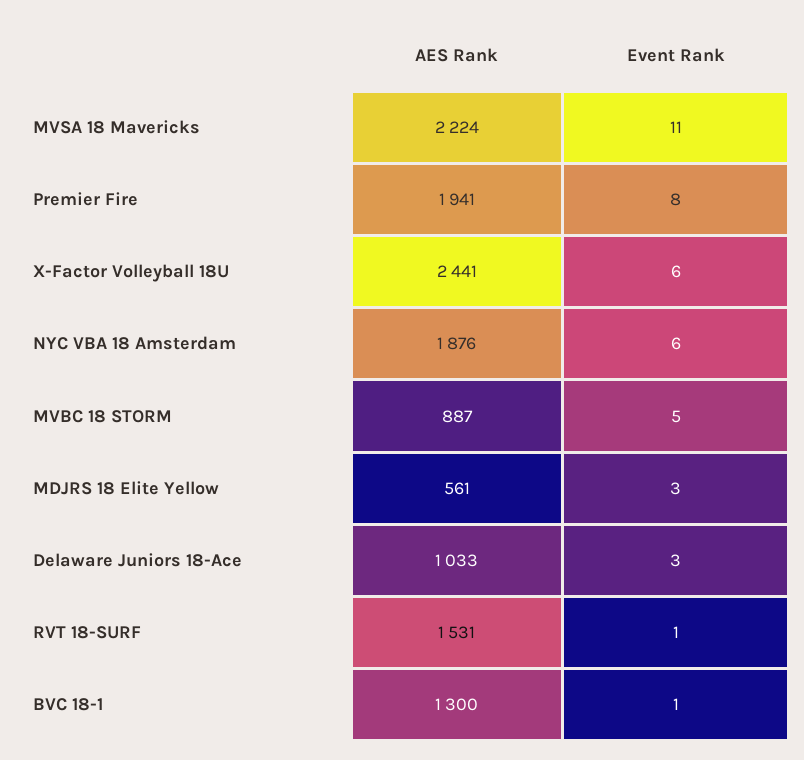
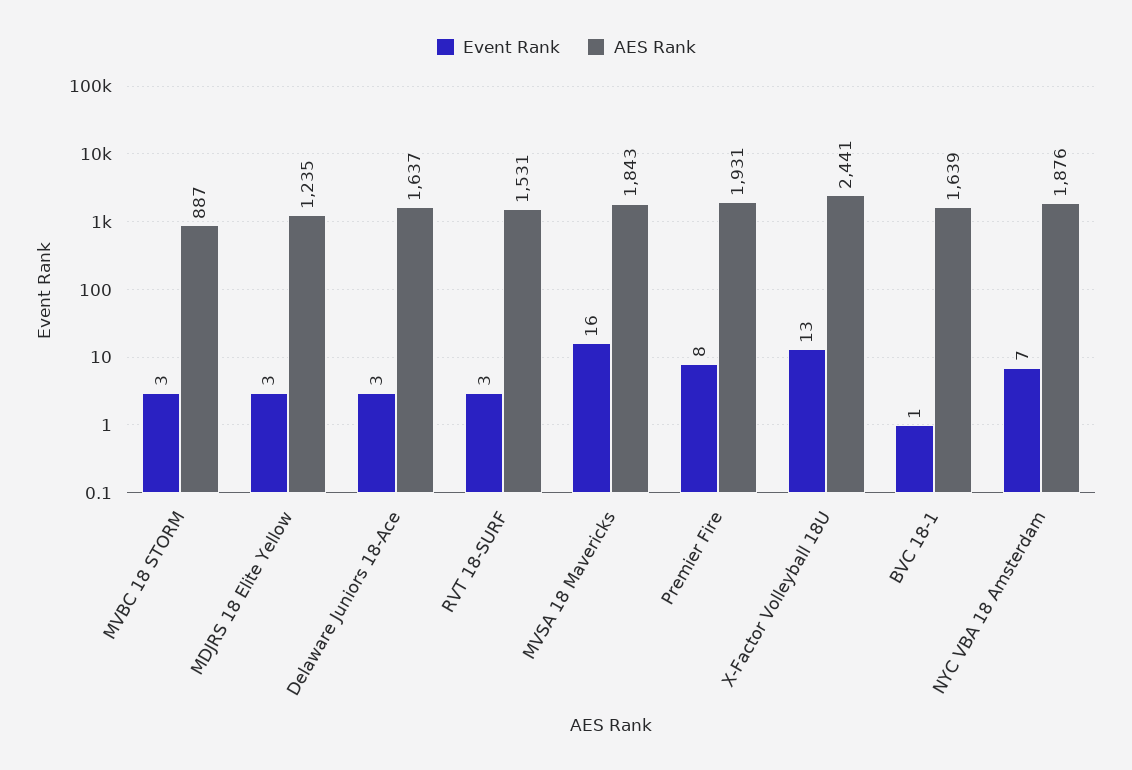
AES Rank, MVSA 18 Mavericks: 2224 -> 1843
Event Rank, MVSA 18 Mavericks: 11 -> 16
AES Rank, Premier Fire: 1941 -> 1931
Event Rank, X-Factor Volleyball 18U: 6 -> 13
Event Rank, NYC VBA 18 Amsterdam: 6 -> 7
Event Rank, MVBC 18 STORM: 5 -> 3
AES Rank, MDJRS 18 Elite Yellow: 561 -> 1235
AES Rank, Delaware Juniors 18-Ace: 1033 -> 1637
Event Rank, RVT 18-SURF: 1 -> 3
AES Rank, BVC 18-1: 1300 -> 1639

